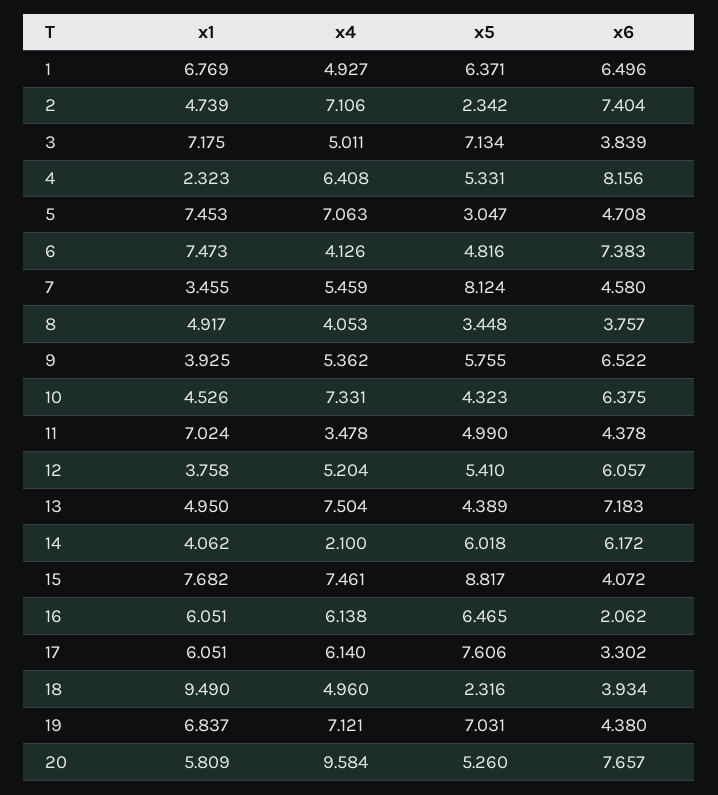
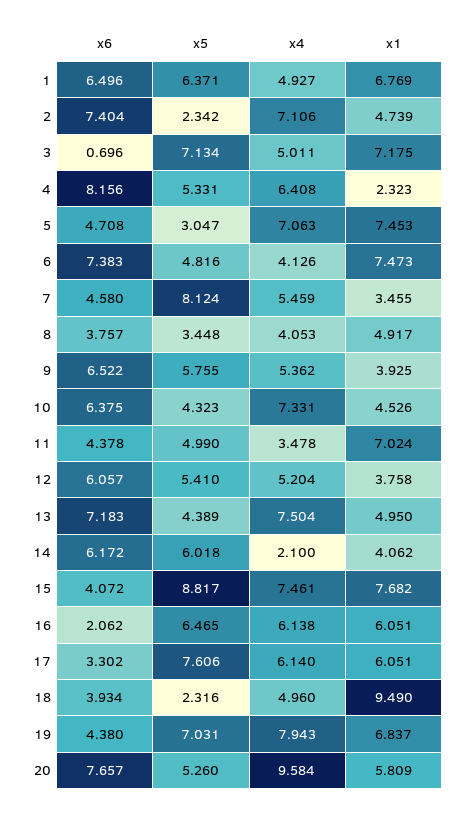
x6, 3: 3.839 -> 0.696
x4, 19: 7.121 -> 7.943

